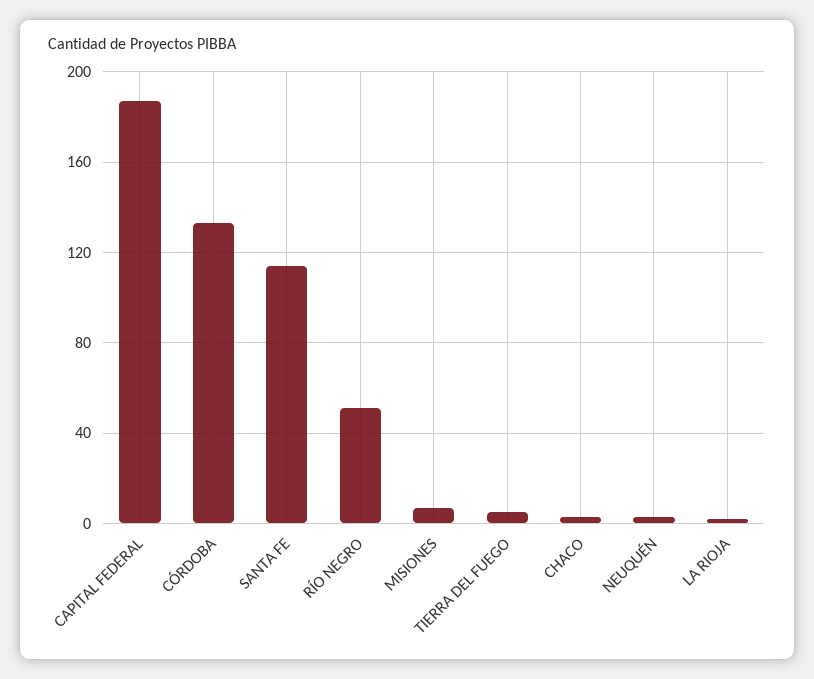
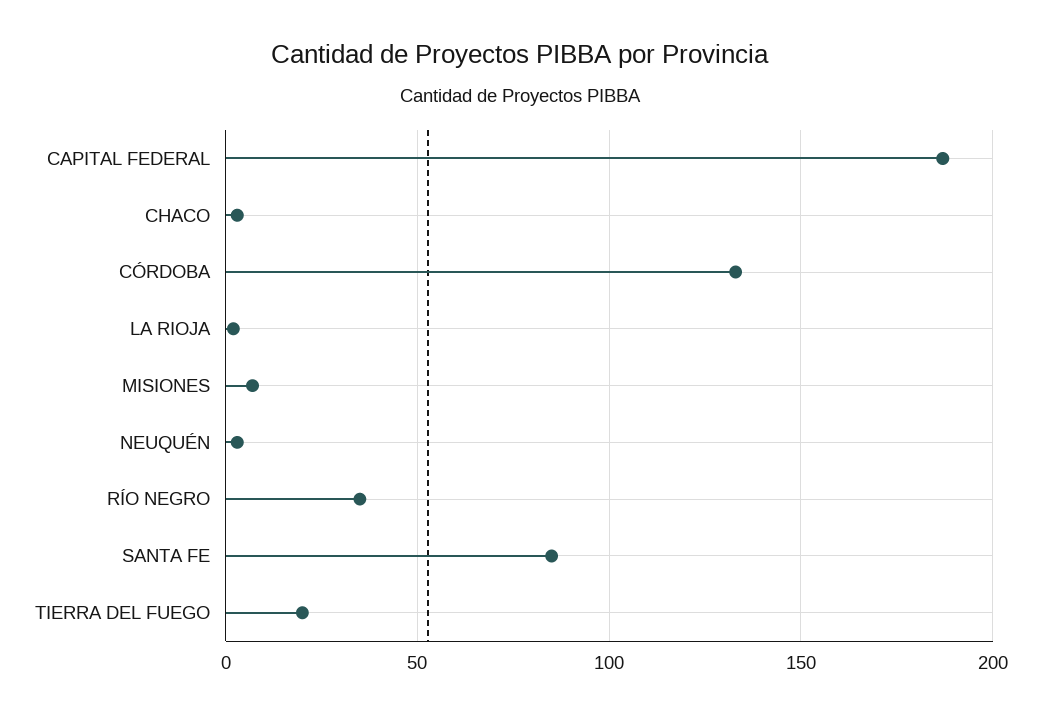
SANTA FE: 115 -> 85
RÍO NEGRO: 50 -> 35
TIERRA DEL FUEGO: 5 -> 20

